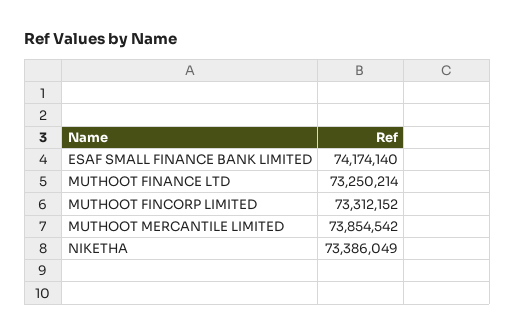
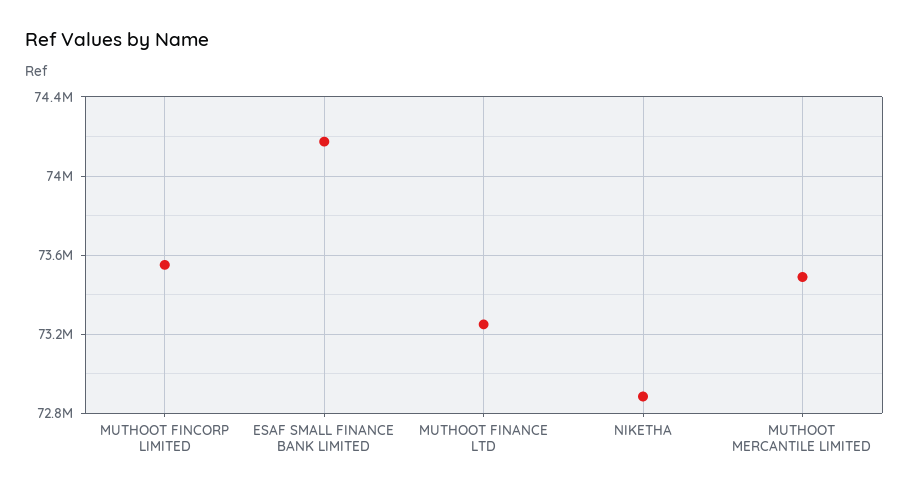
MUTHOOT FINCORP LIMITED: 73312152 -> 73550000
MUTHOOT MERCANTILE LIMITED: 73854542 -> 73500000
NIKETHA: 73386049 -> 72900000

